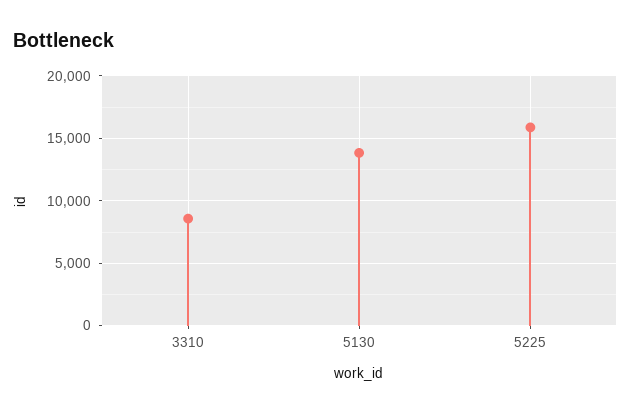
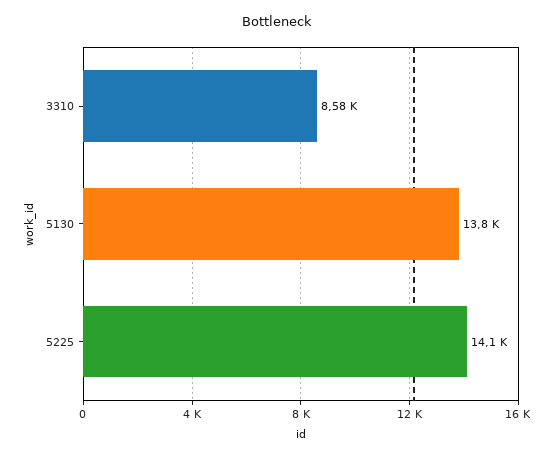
5225: 16000 -> 14100

